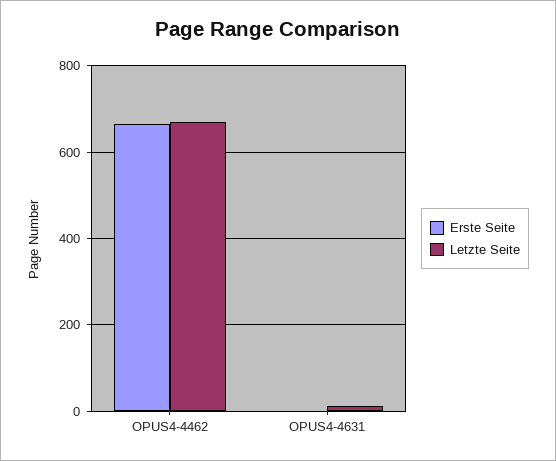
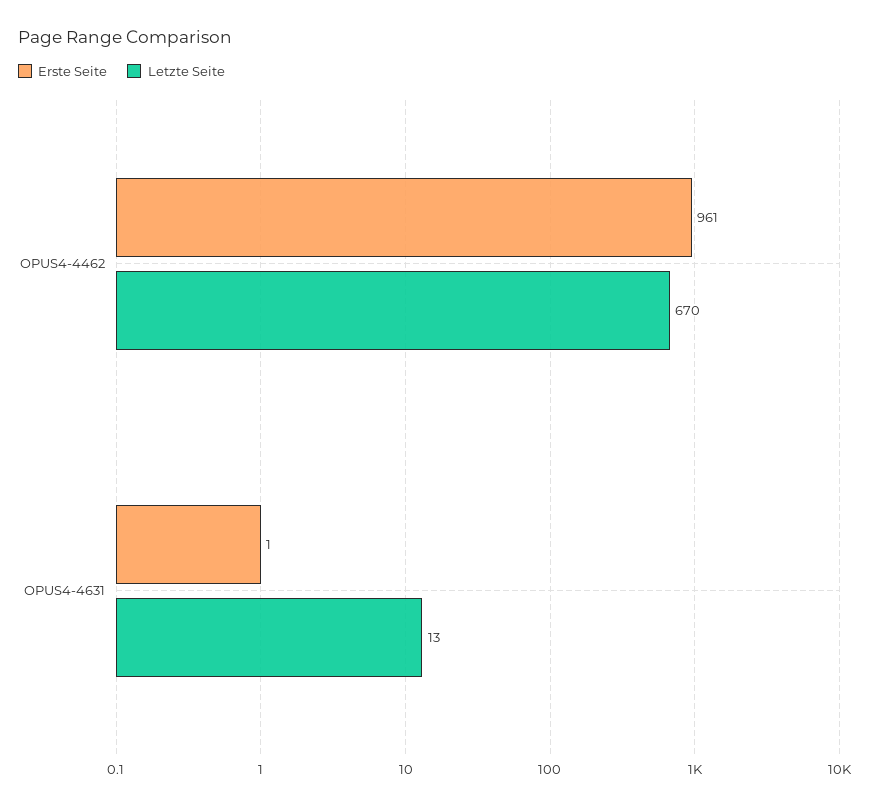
Erste Seite, OPUS4-4462: 660 -> 961

